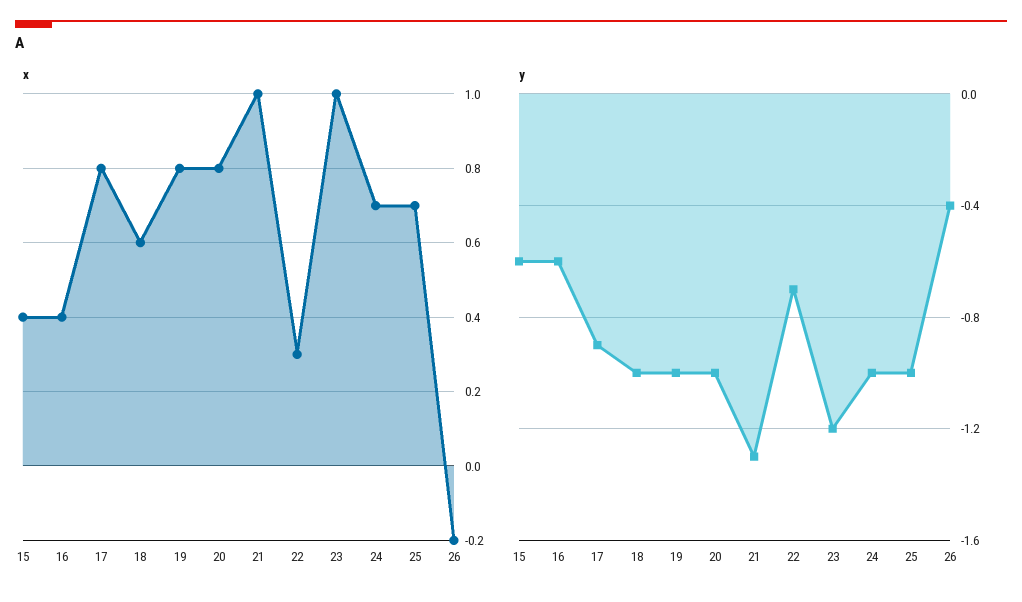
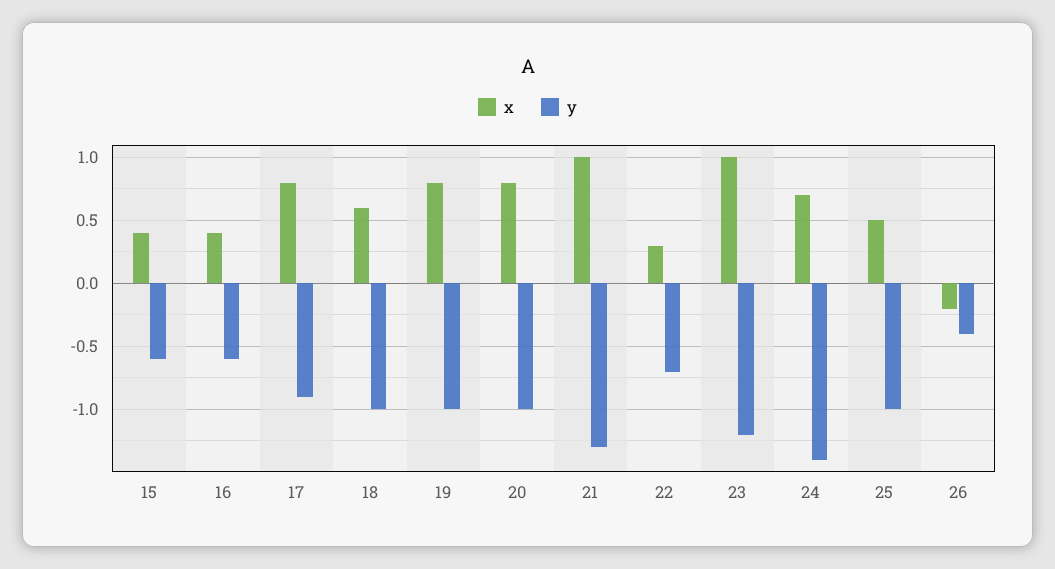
x, 25: 0.7 -> 0.5
y, 24: -1 -> -1.4

